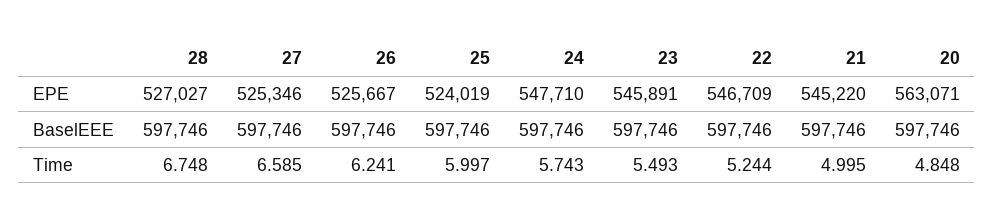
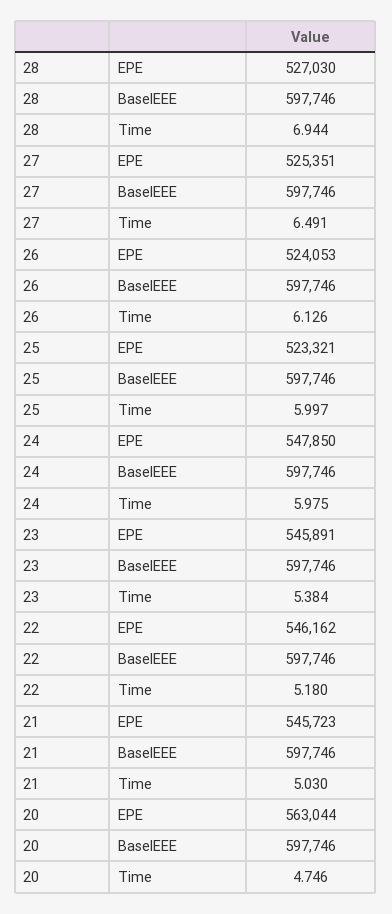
28, EPE: 527027 -> 527030
27, EPE: 525346 -> 525351
26, EPE: 525667 -> 524053
25, EPE: 524019 -> 523321
24, EPE: 547710 -> 547850
22, EPE: 546709 -> 546162
21, EPE: 545220 -> 545723
20, EPE: 563071 -> 563044
28, Time: 6.748 -> 6.944
27, Time: 6.585 -> 6.491
26, Time: 6.241 -> 6.126
24, Time: 5.743 -> 5.975
23, Time: 5.493 -> 5.384
22, Time: 5.244 -> 5.18
21, Time: 4.995 -> 5.03
20, Time: 4.848 -> 4.746

